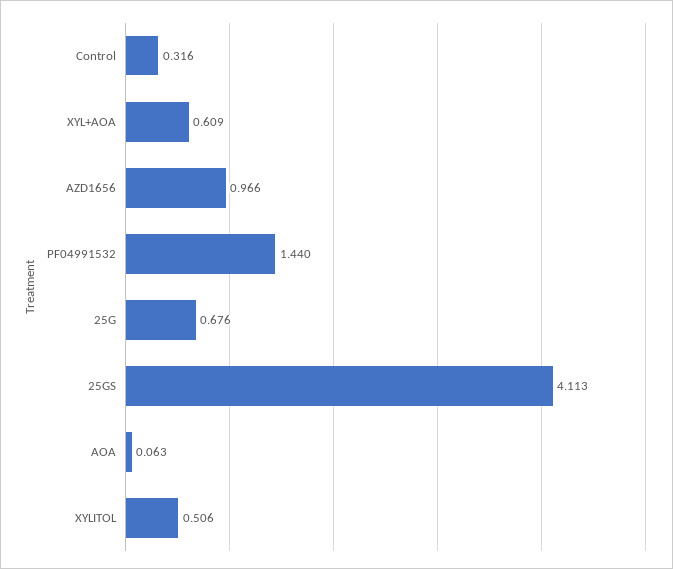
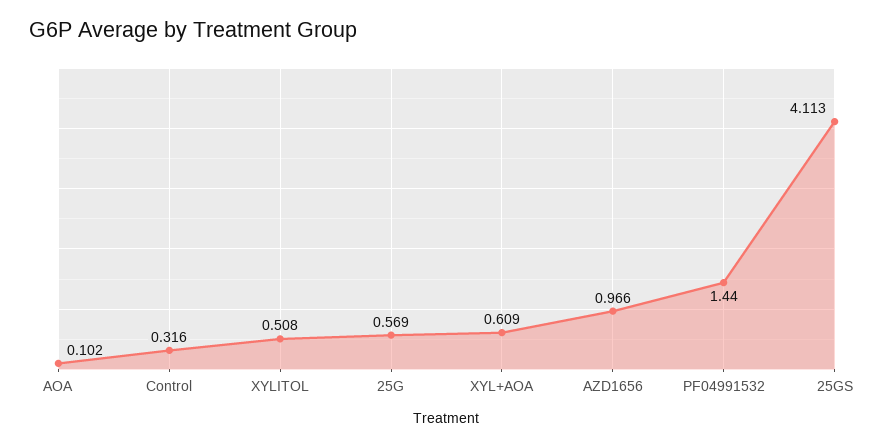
25G: 0.676 -> 0.569
AOA: 0.063 -> 0.102
XYLITOL: 0.506 -> 0.508

